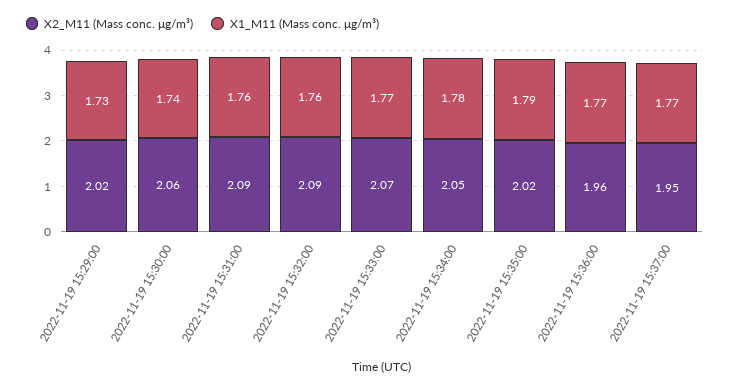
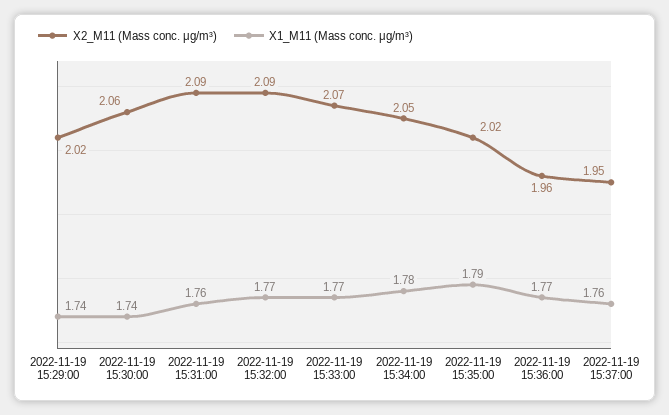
X1_M11 (Mass conc. μg/m³), 2022-11-19 15:29:00: 1.73 -> 1.74
X1_M11 (Mass conc. μg/m³), 2022-11-19 15:32:00: 1.76 -> 1.77
X1_M11 (Mass conc. μg/m³), 2022-11-19 15:37:00: 1.77 -> 1.76

